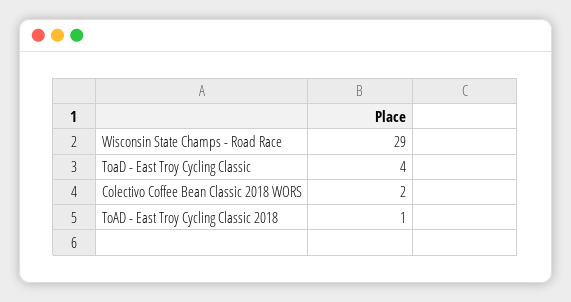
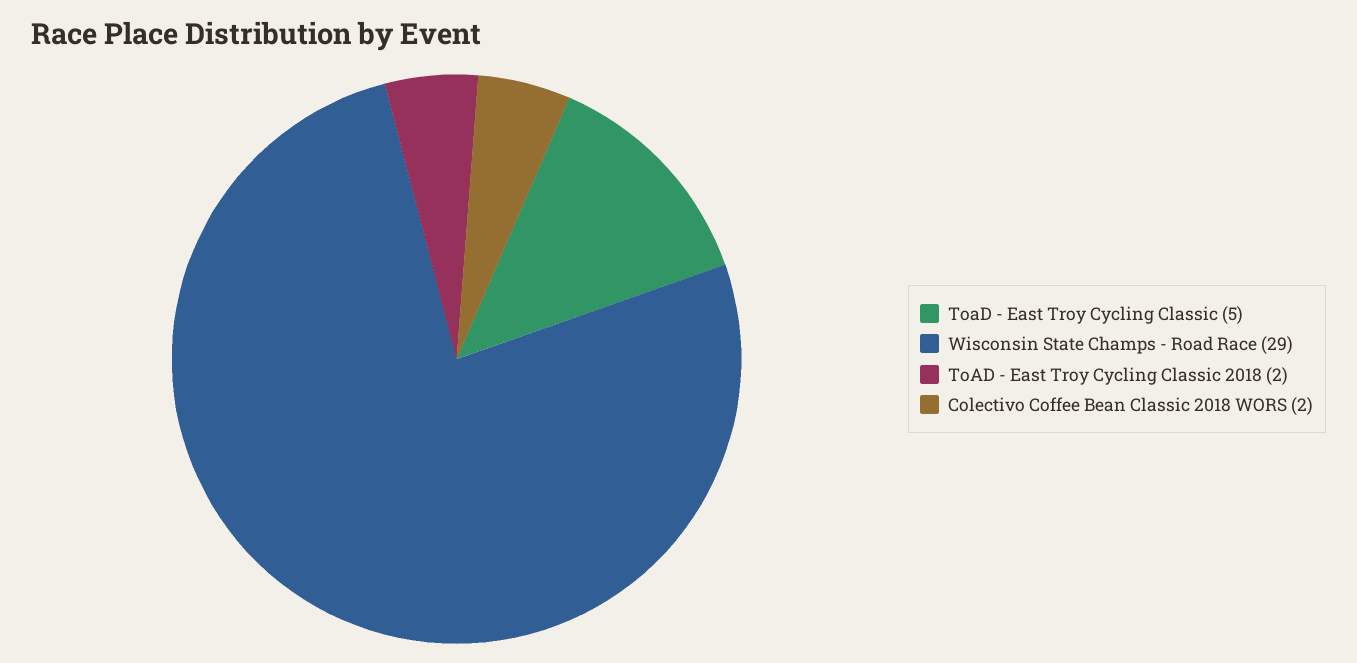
ToaD - East Troy Cycling Classic: 4 -> 5
ToAD - East Troy Cycling Classic 2018: 1 -> 2

